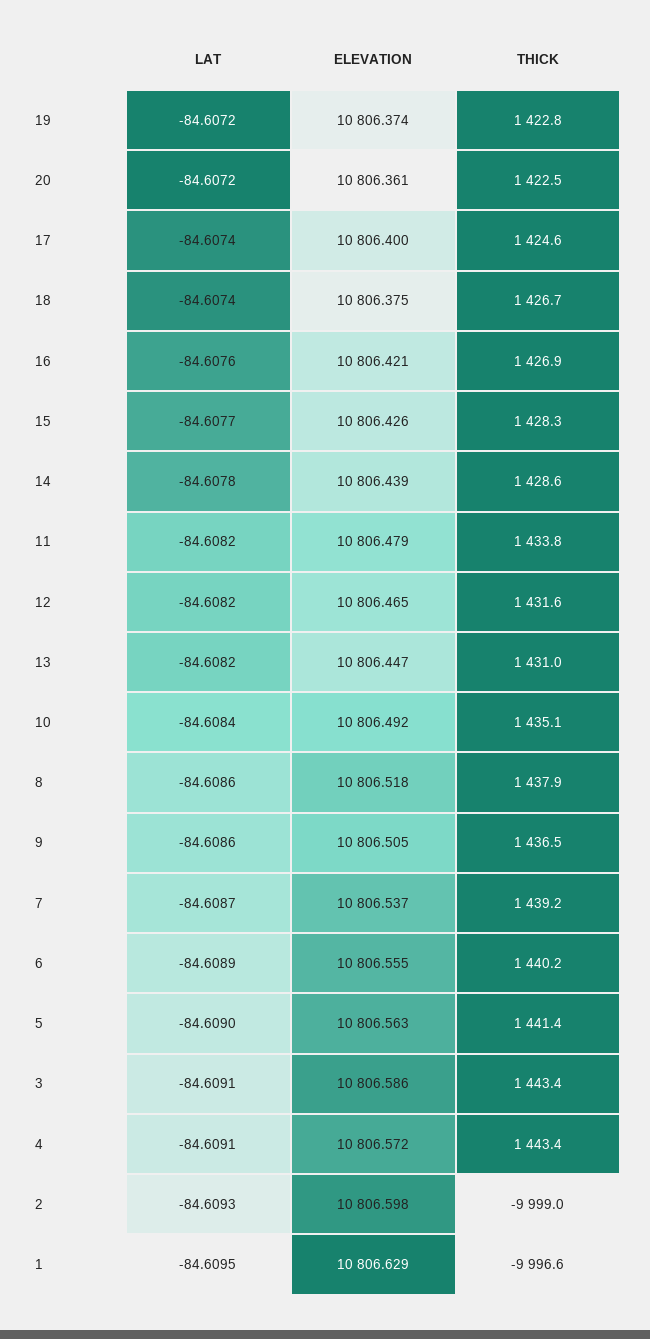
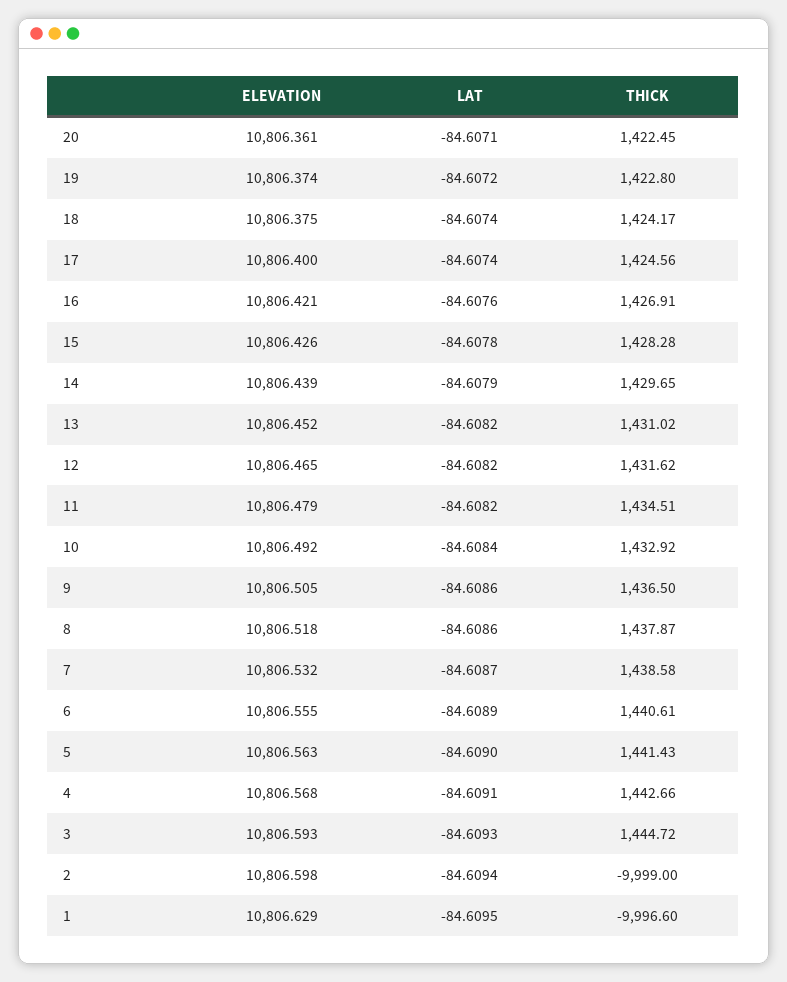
LAT, 20: -84.6072 -> -84.6071
THICK, 18: 1426.7 -> 1424.17
LAT, 15: -84.6077 -> -84.6078
LAT, 14: -84.6078 -> -84.6079
THICK, 14: 1428.6 -> 1429.65
THICK, 11: 1433.8 -> 1434.51
ELEVATION, 13: 10806.447 -> 10806.452
THICK, 10: 1435.1 -> 1432.92
ELEVATION, 7: 10806.537 -> 10806.532
THICK, 7: 1439.2 -> 1438.58
THICK, 6: 1440.2 -> 1440.61
LAT, 3: -84.6091 -> -84.6093
ELEVATION, 3: 10806.586 -> 10806.593
THICK, 3: 1443.4 -> 1444.72
ELEVATION, 4: 10806.572 -> 10806.568
THICK, 4: 1443.4 -> 1442.66
LAT, 2: -84.6093 -> -84.6094

